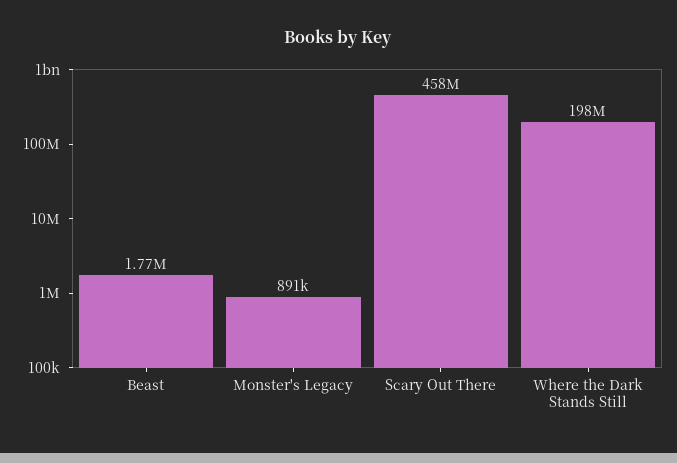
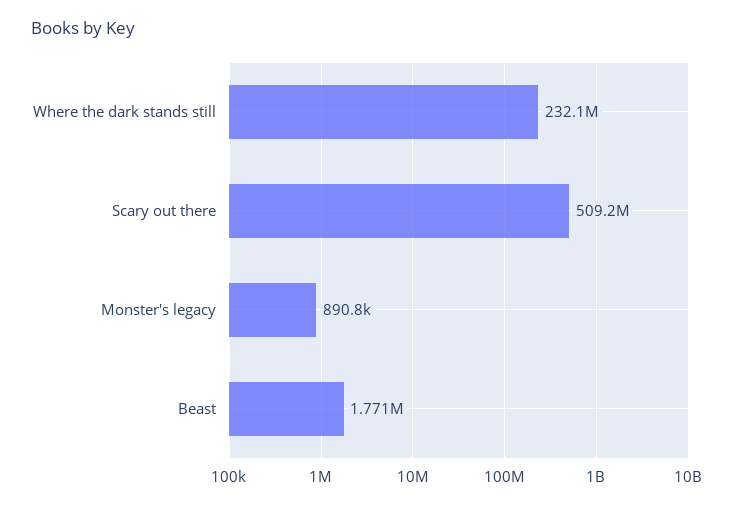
Scary Out There: 458000000 -> 509200000
Where the Dark Stands Still: 198000000 -> 232100000

